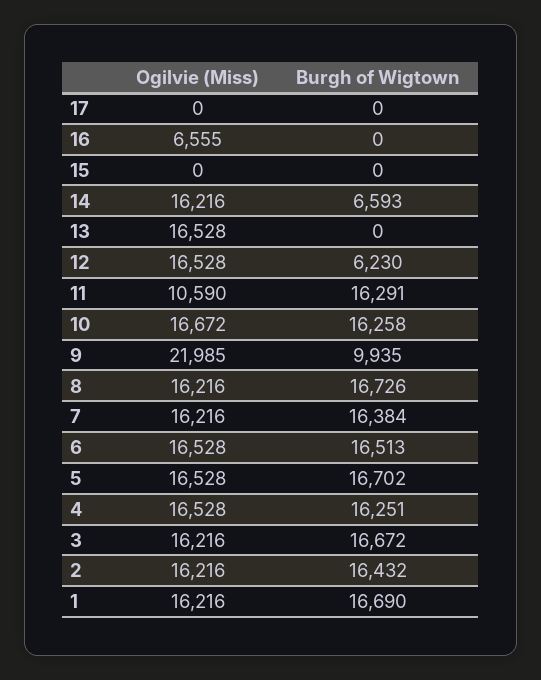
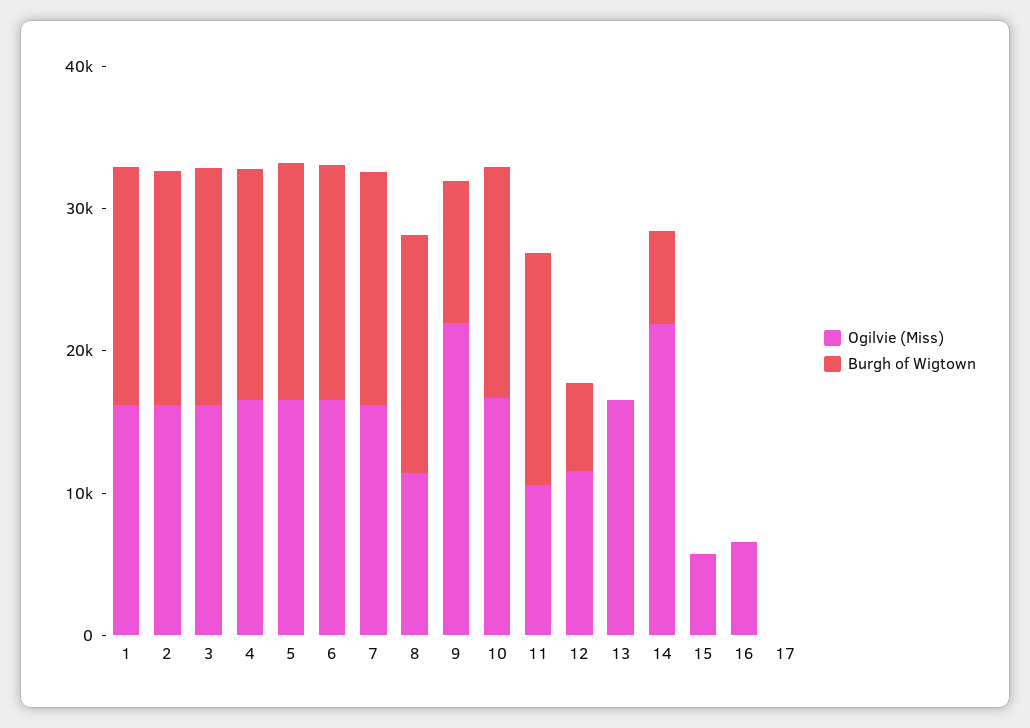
Ogilvie (Miss), 15: 0 -> 6000
Ogilvie (Miss), 14: 16216 -> 22000
Ogilvie (Miss), 12: 16528 -> 12000
Ogilvie (Miss), 8: 16216 -> 12000

